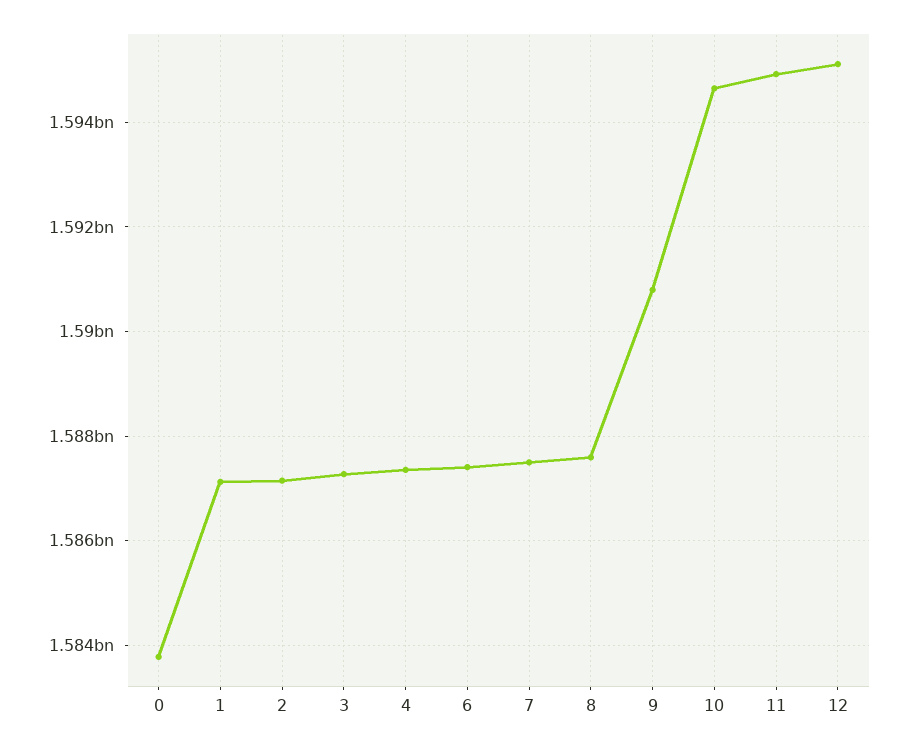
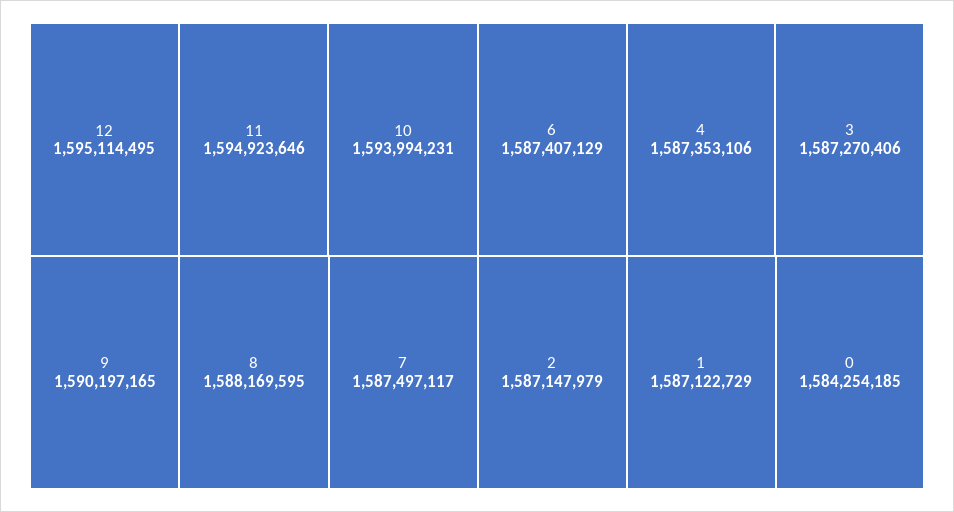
0: 1583800000 -> 1584254185
8: 1587600000 -> 1588169595
9: 1590800000 -> 1590197165
10: 1594600000 -> 1593994231

